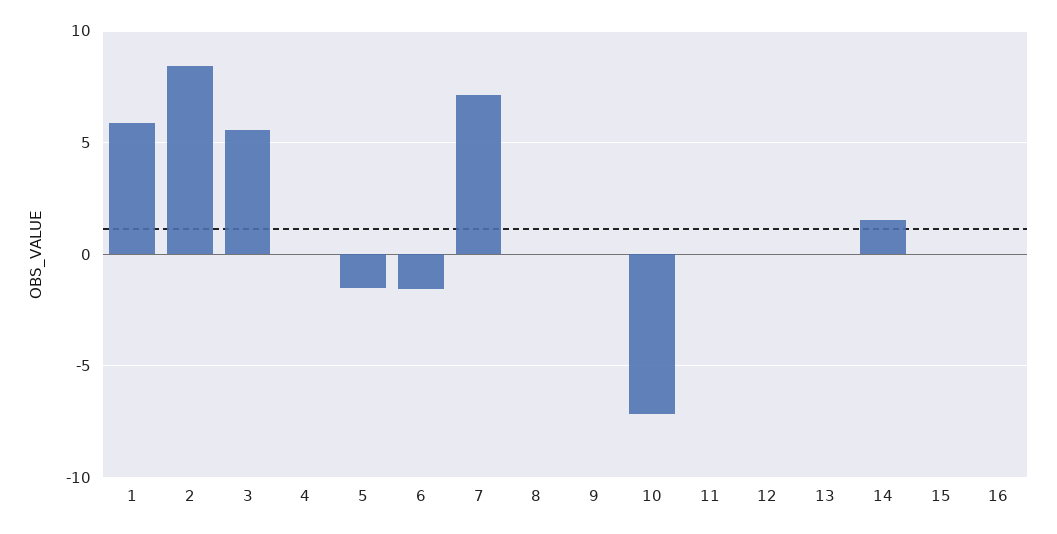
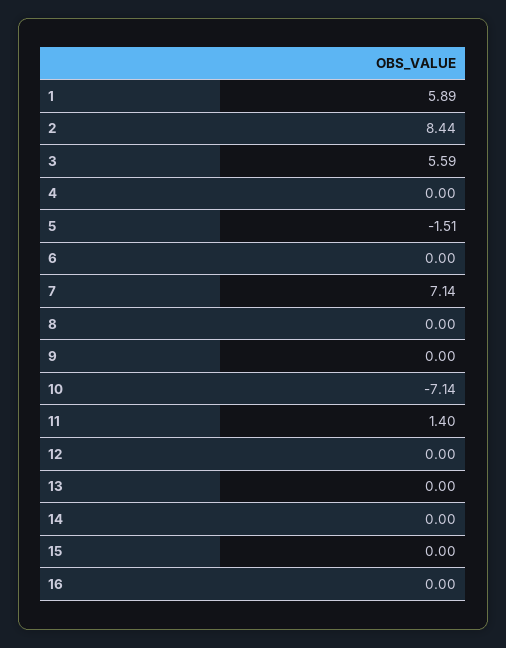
6: -1.5 -> 0
11: 0 -> 1.4
14: 1.5 -> 0

